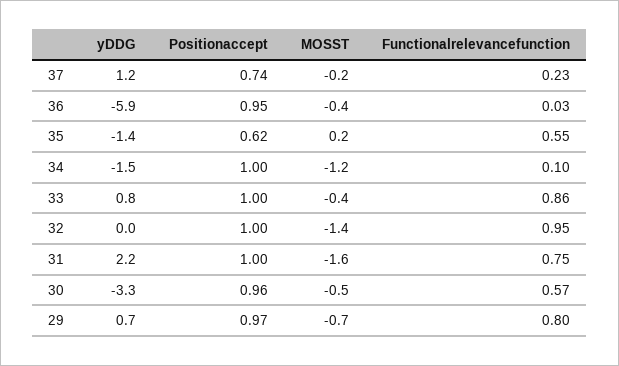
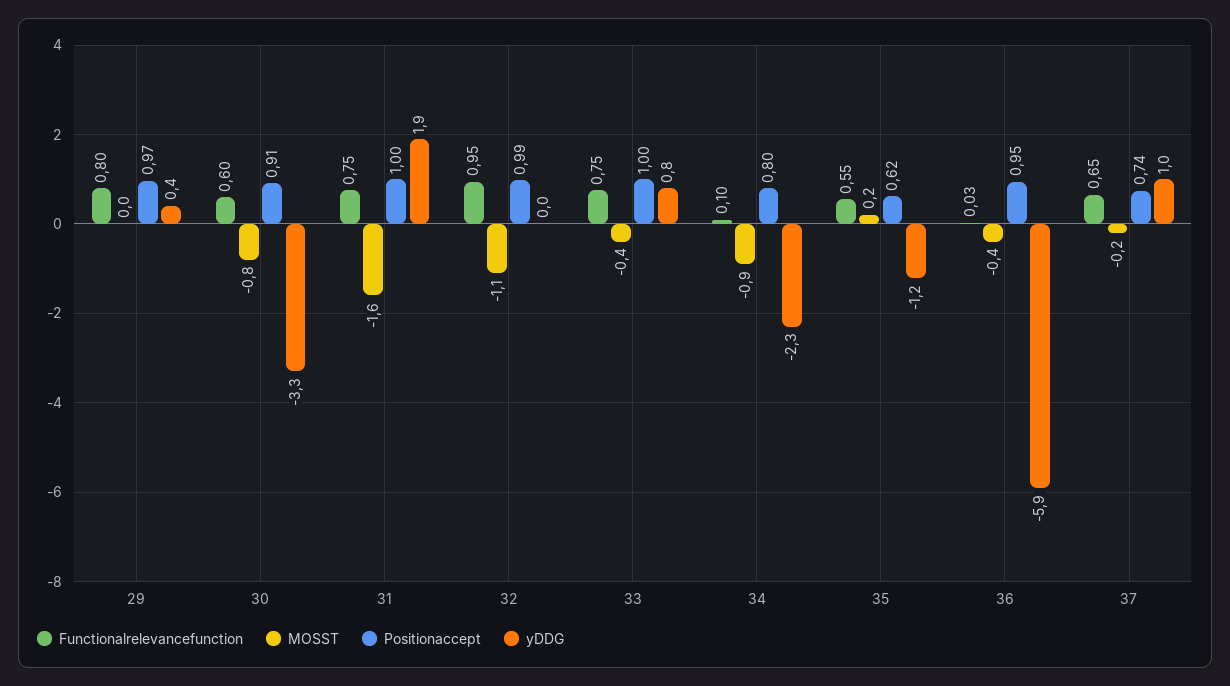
yDDG, 37: 1.2 -> 1
Functionalrelevancefunction, 37: 0.23 -> 0.65
yDDG, 35: -1.4 -> -1.2
yDDG, 34: -1.5 -> -2.3
Positionaccept, 34: 1 -> 0.8
MOSST, 34: -1.2 -> -0.9
Functionalrelevancefunction, 33: 0.86 -> 0.75
Positionaccept, 32: 1 -> 0.99
MOSST, 32: -1.4 -> -1.1
yDDG, 31: 2.2 -> 1.9
Positionaccept, 30: 0.96 -> 0.91
MOSST, 30: -0.5 -> -0.8
Functionalrelevancefunction, 30: 0.57 -> 0.6
yDDG, 29: 0.7 -> 0.4
MOSST, 29: -0.7 -> 0

